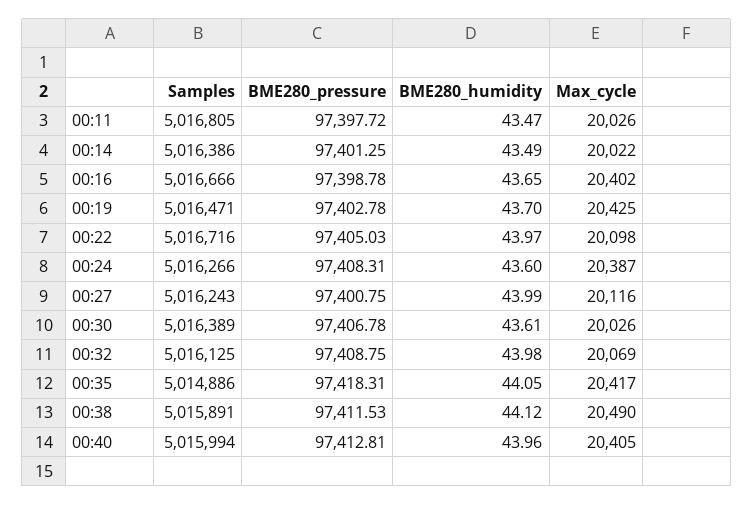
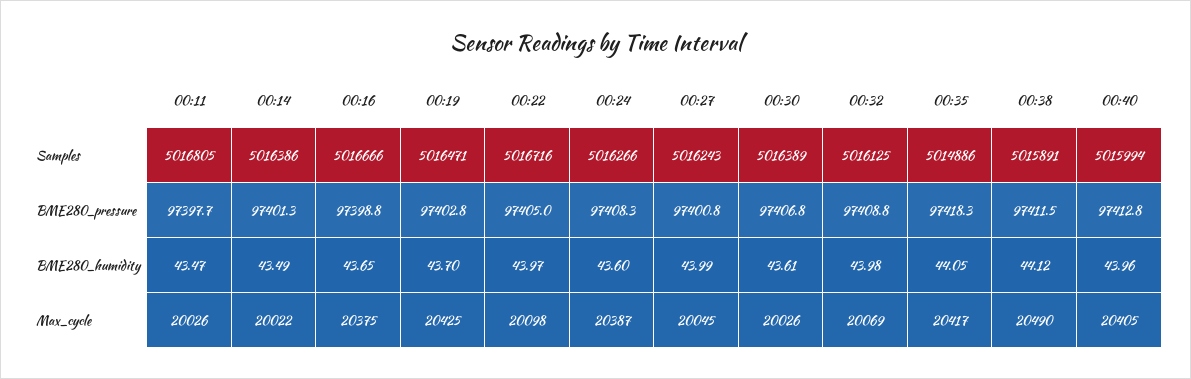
Max_cycle, 00:16: 20402 -> 20375
Max_cycle, 00:27: 20116 -> 20045

